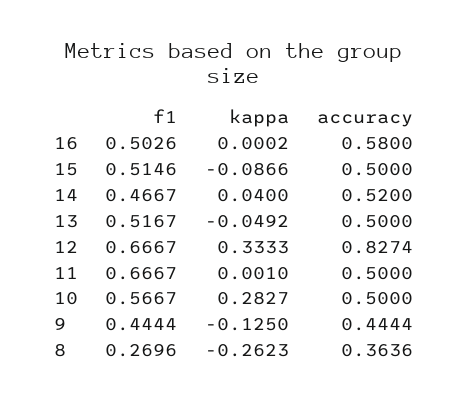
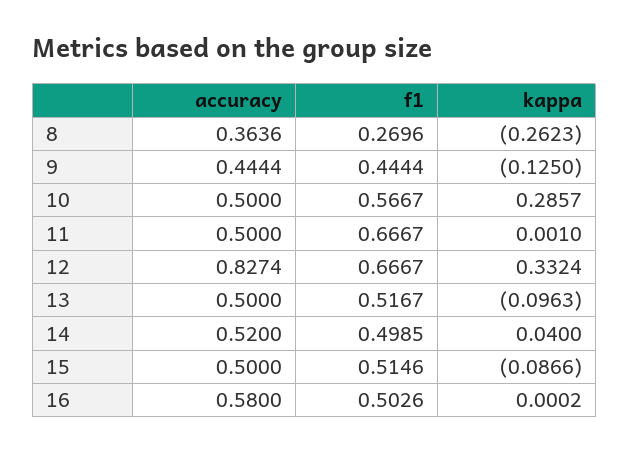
f1, 14: 0.4667 -> 0.4985
kappa, 13: -0.0492 -> -0.0963
kappa, 12: 0.3333 -> 0.3324
kappa, 10: 0.2827 -> 0.2857

